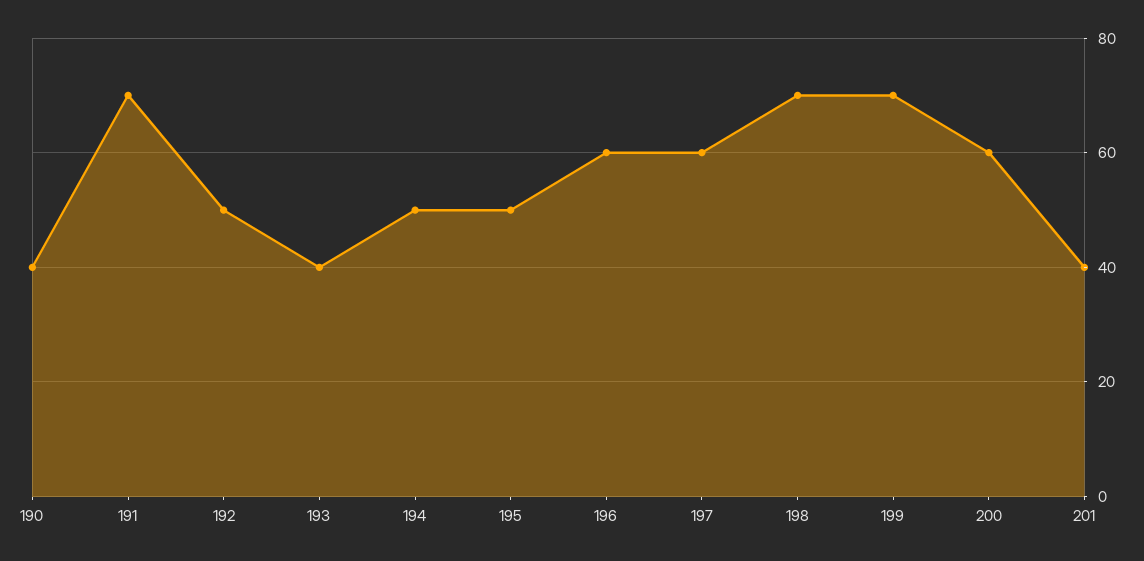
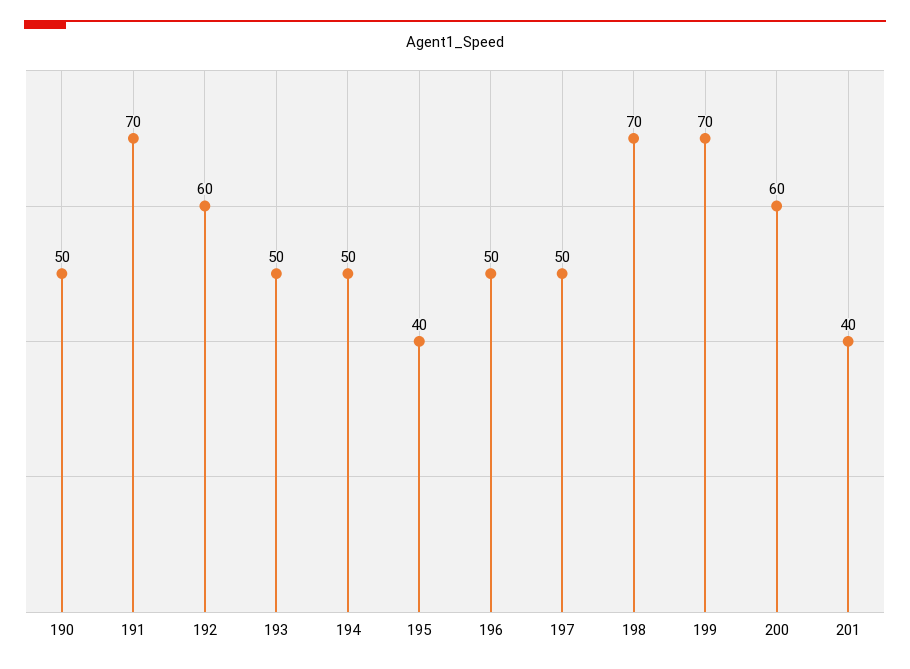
190: 40 -> 50
192: 50 -> 60
193: 40 -> 50
195: 50 -> 40
196: 60 -> 50
197: 60 -> 50

